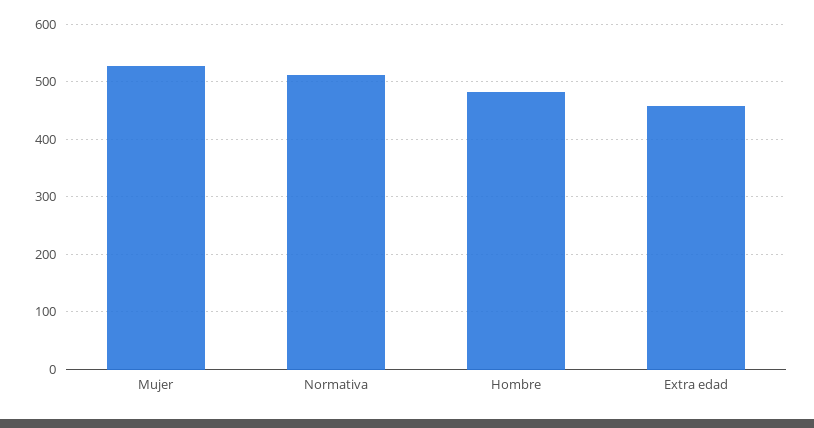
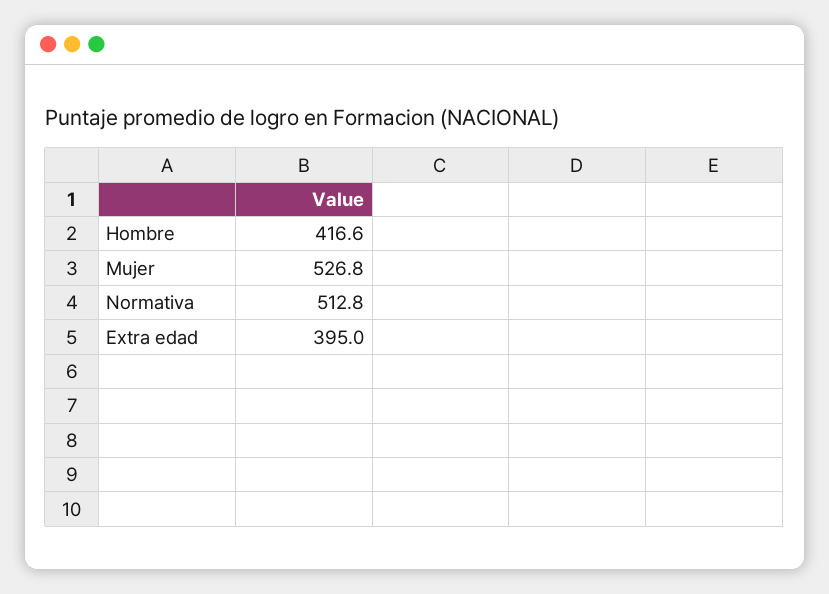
Hombre: 480 -> 416.6
Extra edad: 460 -> 395

